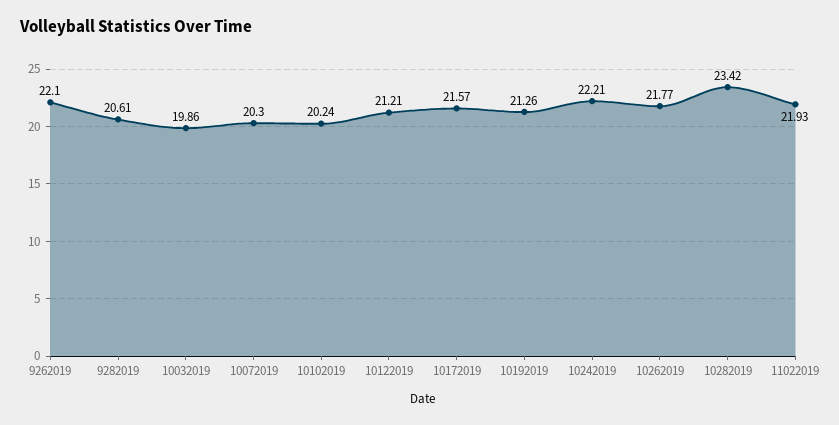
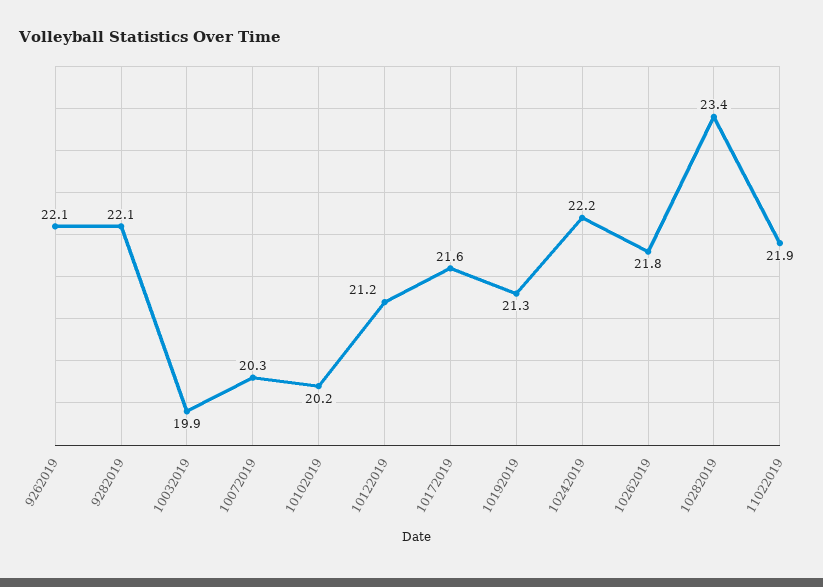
9282019: 20.61 -> 22.1

